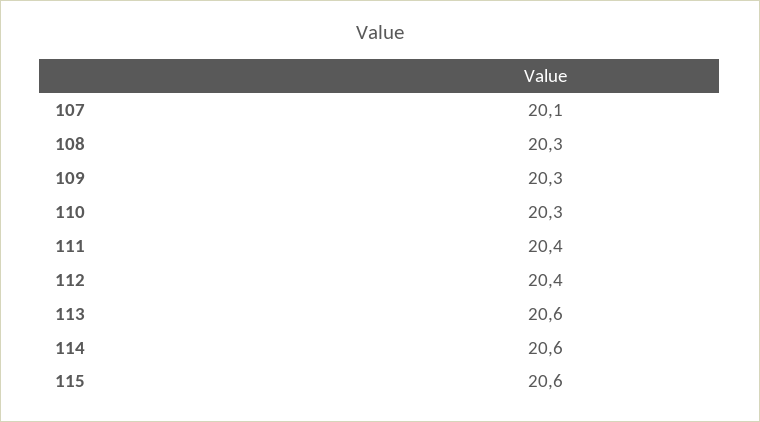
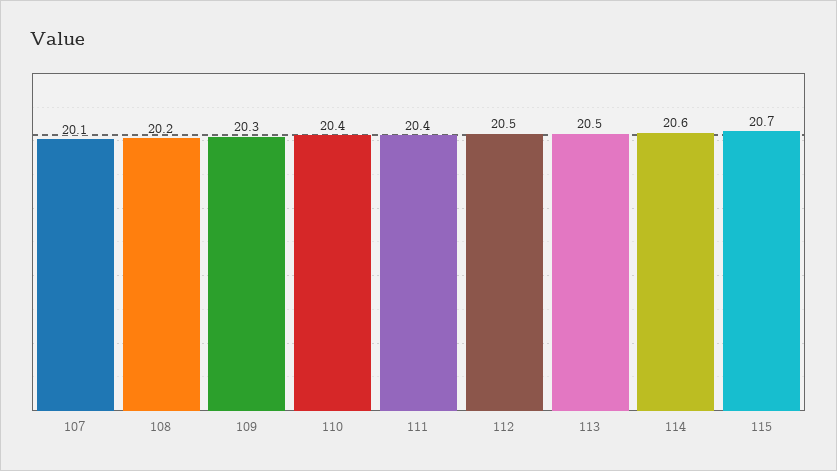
108: 20.3 -> 20.2
110: 20.3 -> 20.4
112: 20.4 -> 20.5
113: 20.6 -> 20.5
115: 20.6 -> 20.7

